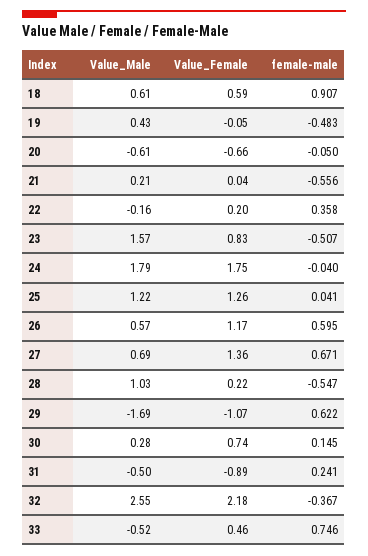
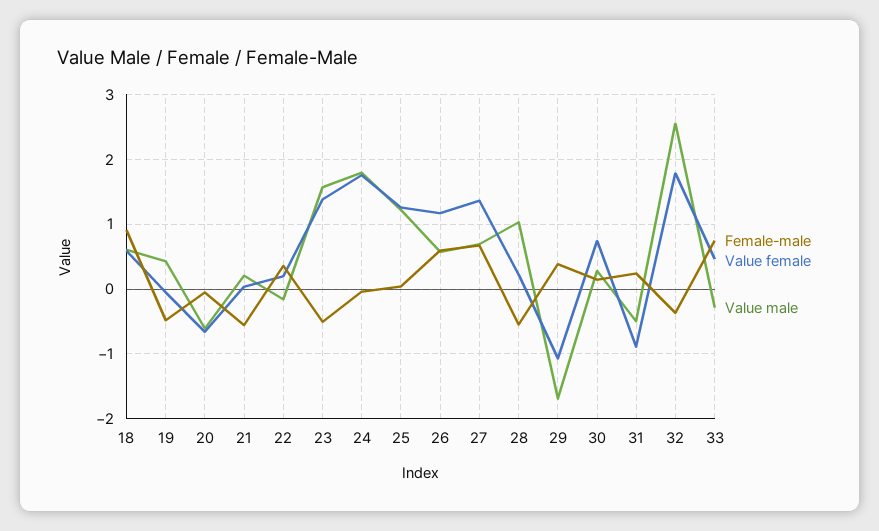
Value_Female, 23: 0.83 -> 1.4
female-male, 29: 0.622 -> 0.4
Value_Female, 32: 2.18 -> 1.8
Value_Male, 33: -0.52 -> -0.3

